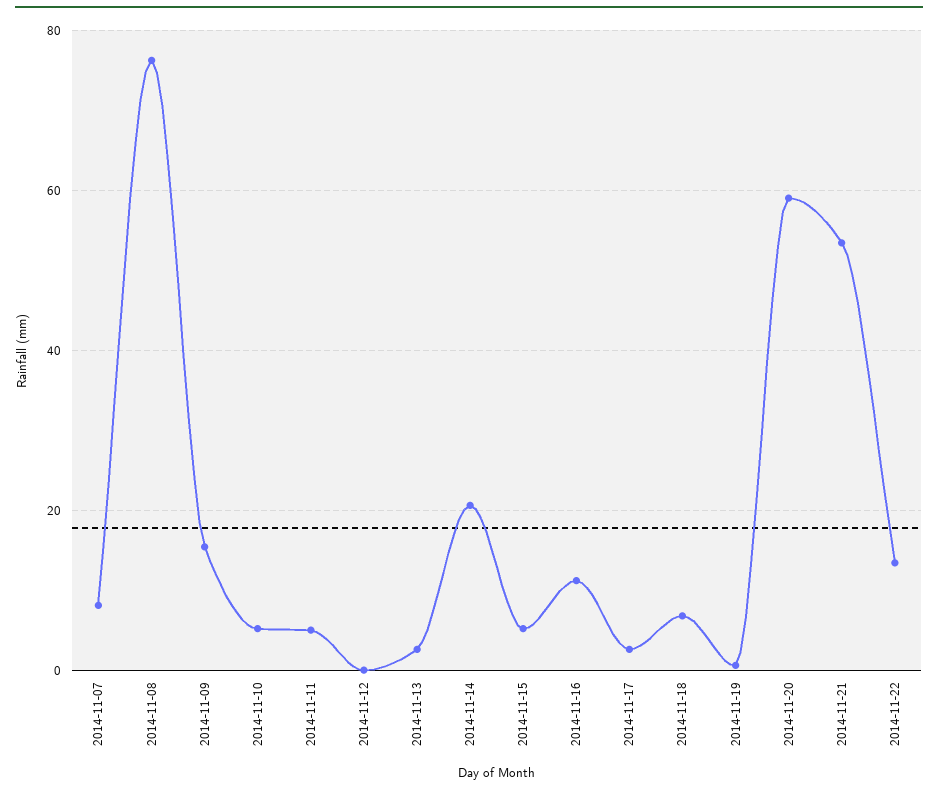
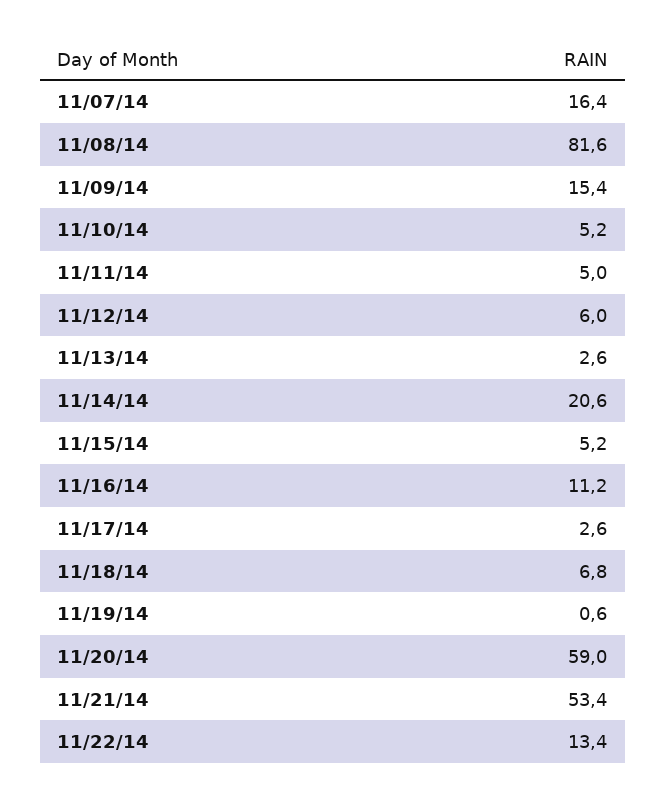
2014-11-07: 8 -> 16.4
2014-11-08: 76 -> 81.6
2014-11-12: 0 -> 6

